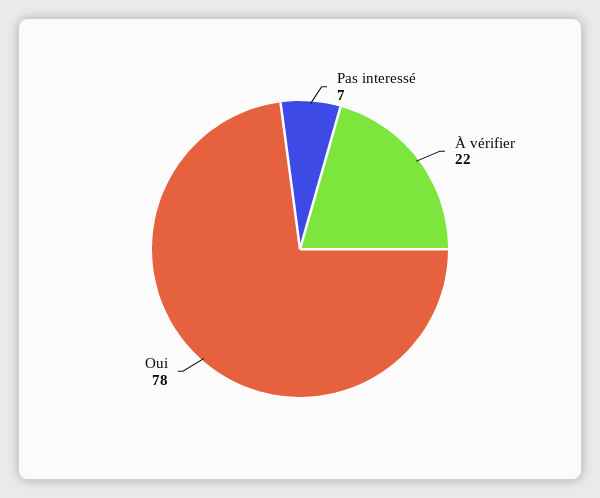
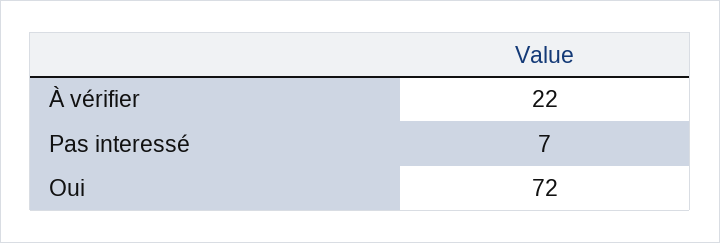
Oui: 78 -> 72

